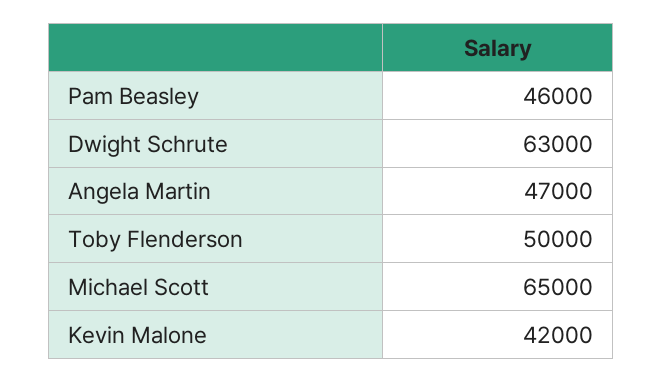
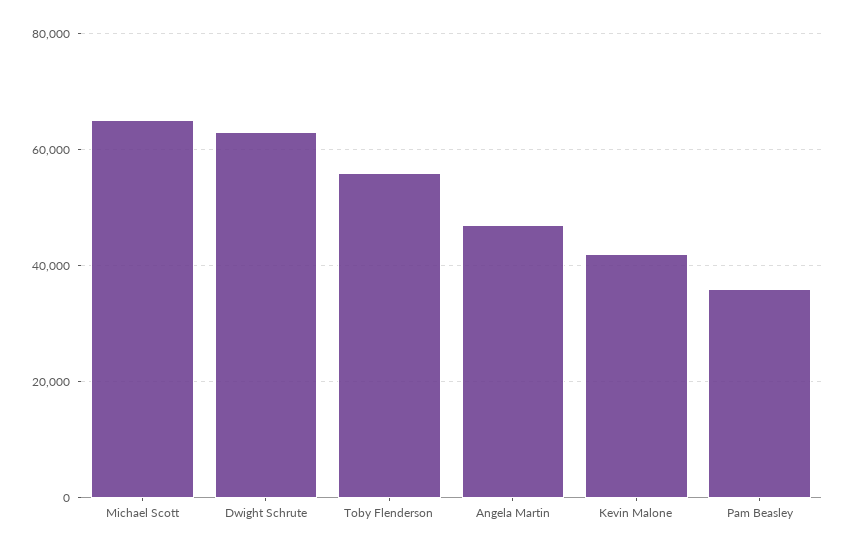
Pam Beasley: 46000 -> 36000
Toby Flenderson: 50000 -> 56000

